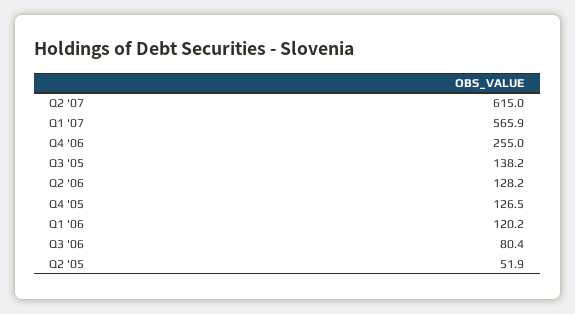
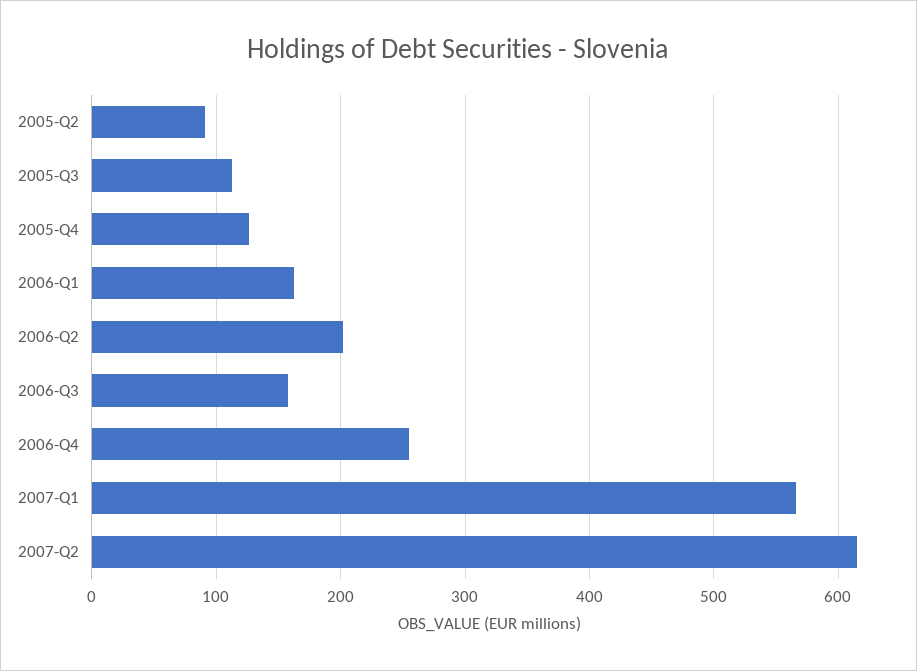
Q3 '05: 138.2 -> 110
Q2 '06: 128.2 -> 200
Q1 '06: 120.2 -> 160
Q3 '06: 80.4 -> 160
Q2 '05: 51.9 -> 90

